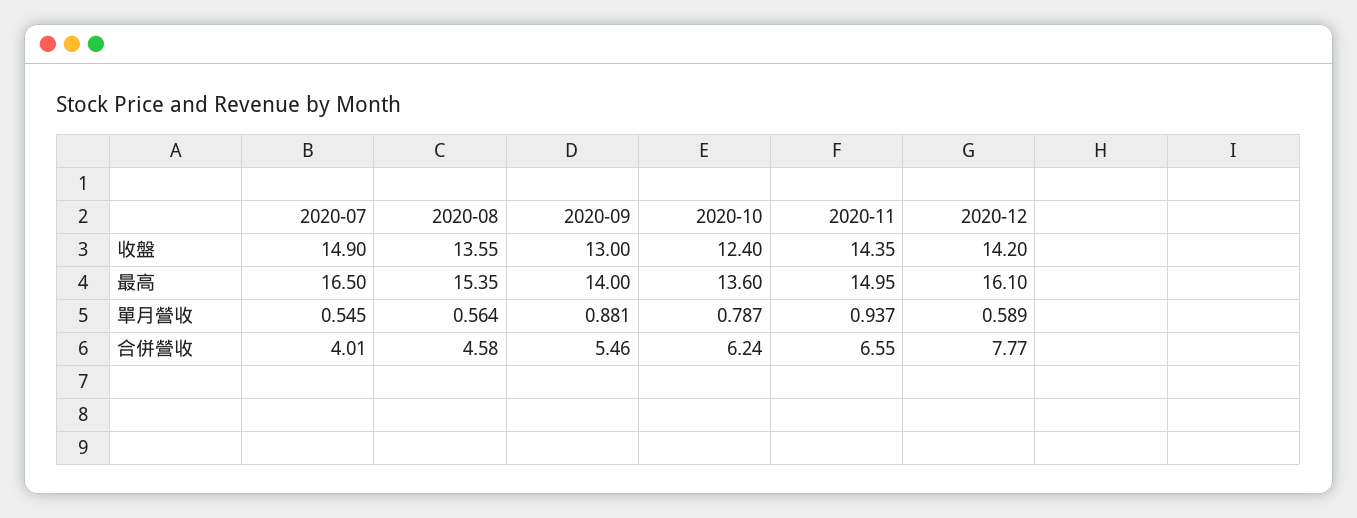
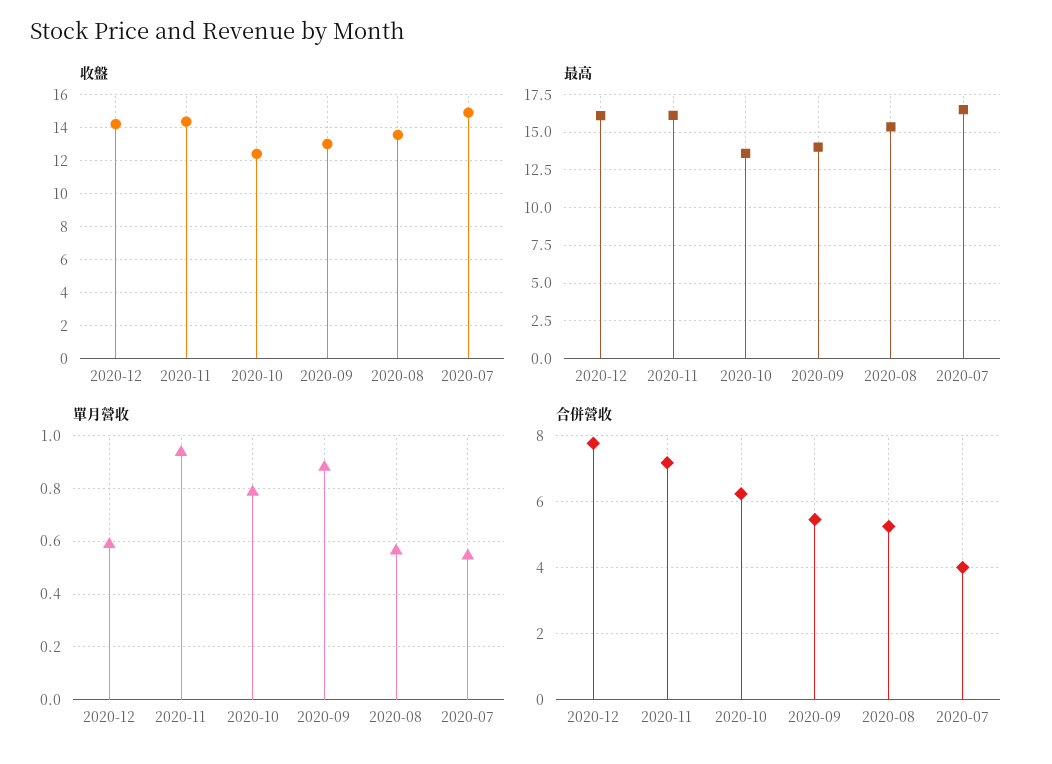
最高, 2020-11: 14.95 -> 16
合併營收, 2020-08: 4.58 -> 5.2
合併營收, 2020-11: 6.55 -> 7.2

